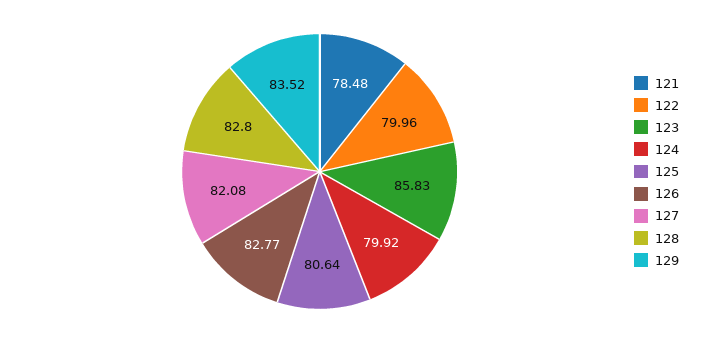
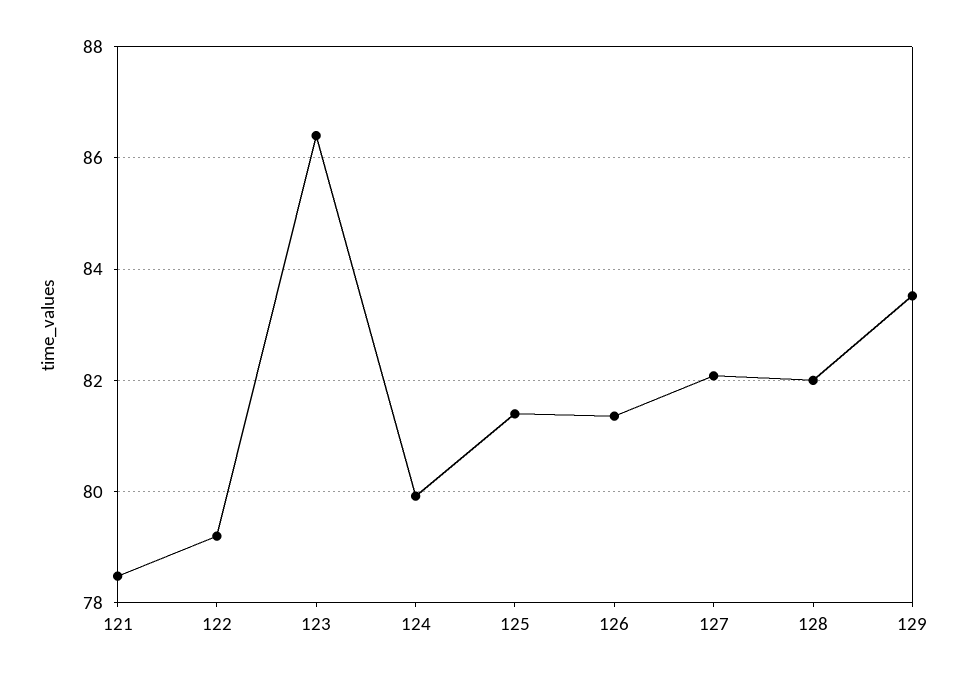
122: 79.96 -> 79.2
123: 85.83 -> 86.4
125: 80.64 -> 81.4
126: 82.77 -> 81.4
128: 82.8 -> 82

